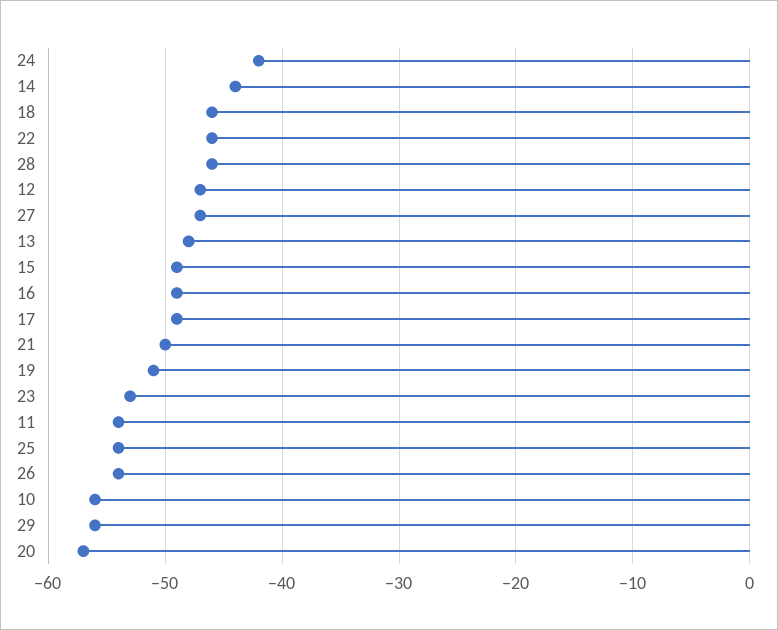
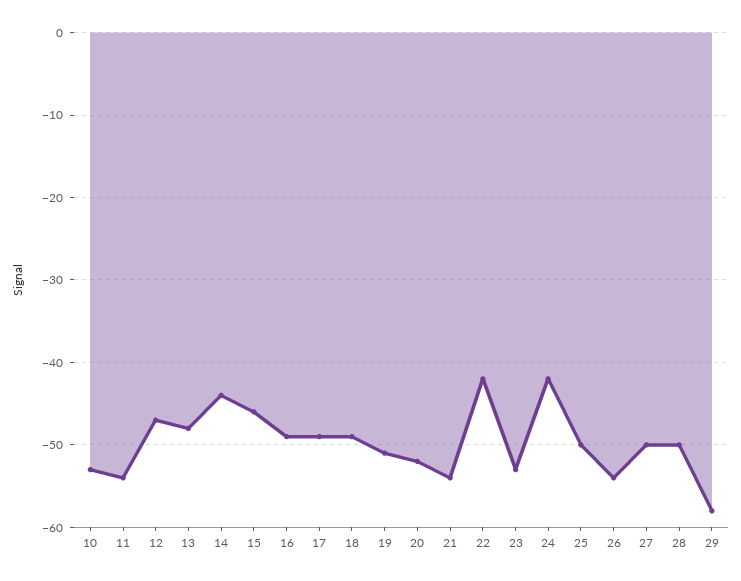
18: -46 -> -49
22: -46 -> -42
28: -46 -> -50
27: -47 -> -50
15: -49 -> -46
21: -50 -> -54
25: -54 -> -50
10: -56 -> -53
29: -56 -> -58
20: -57 -> -52

